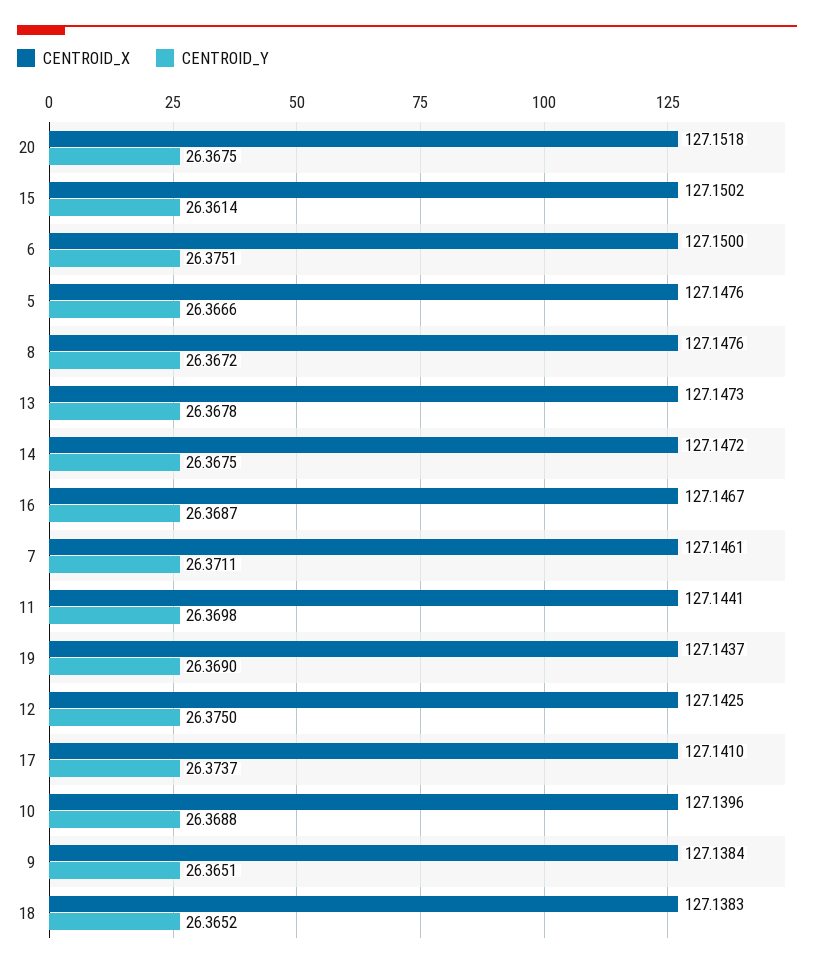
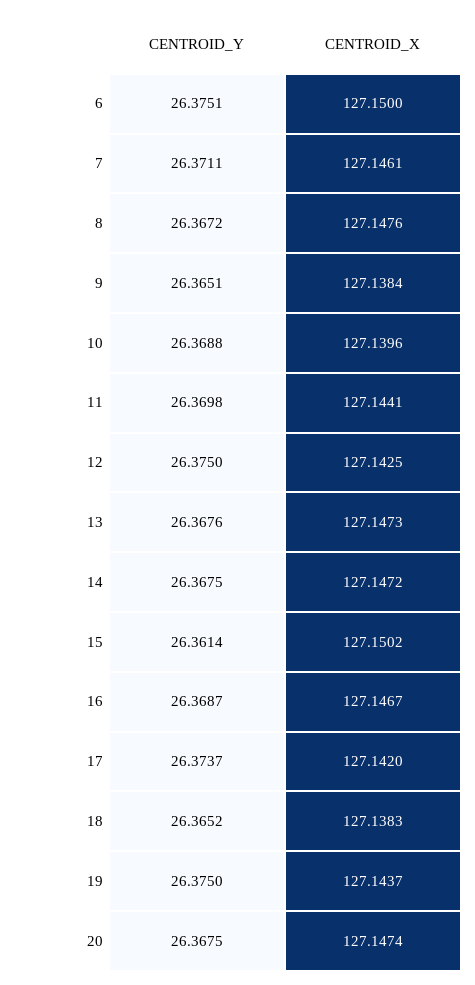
CENTROID_X, 20: 127.1518 -> 127.1474
CENTROID_X, 5: 127.1476 -> none
CENTROID_Y, 5: 26.3666 -> none
CENTROID_Y, 13: 26.3678 -> 26.3676
CENTROID_Y, 19: 26.369 -> 26.375
CENTROID_X, 17: 127.141 -> 127.142

